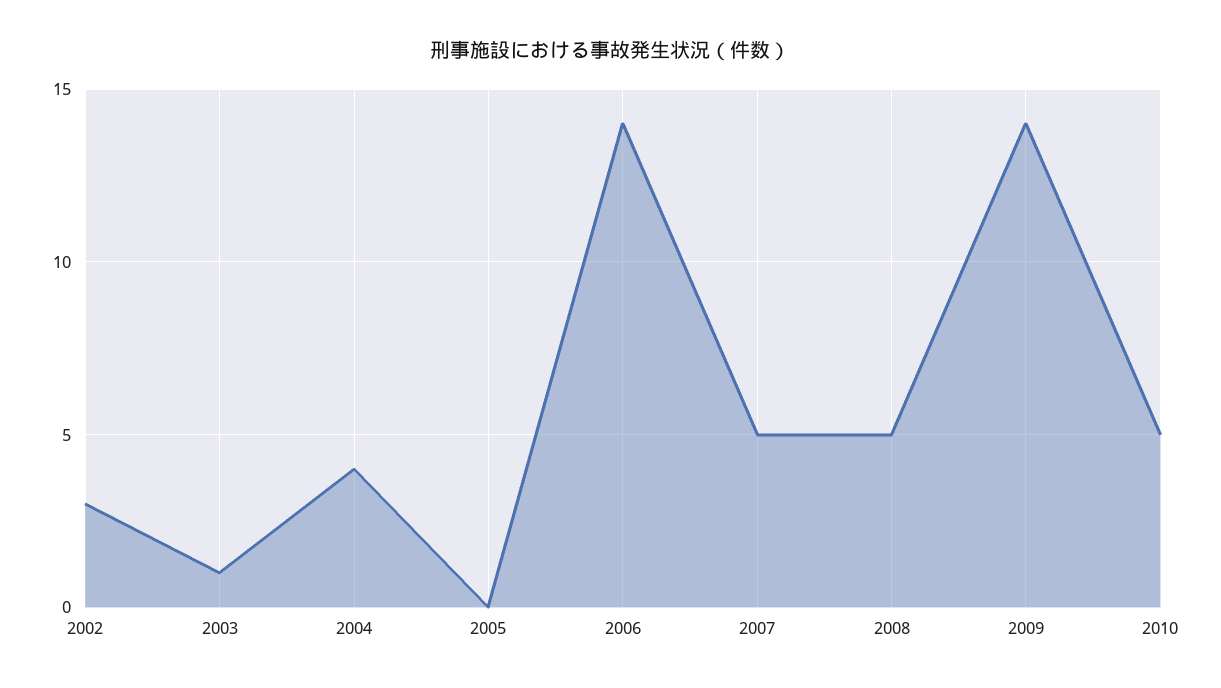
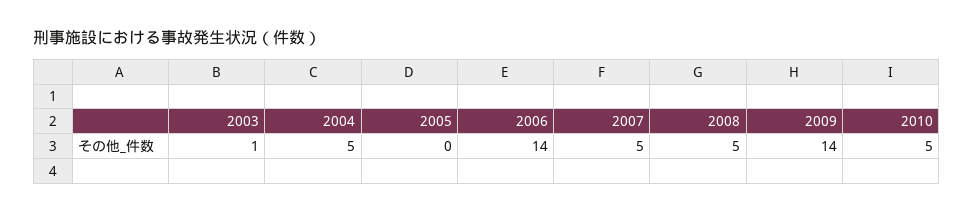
2002: 3 -> none
2004: 4 -> 5

